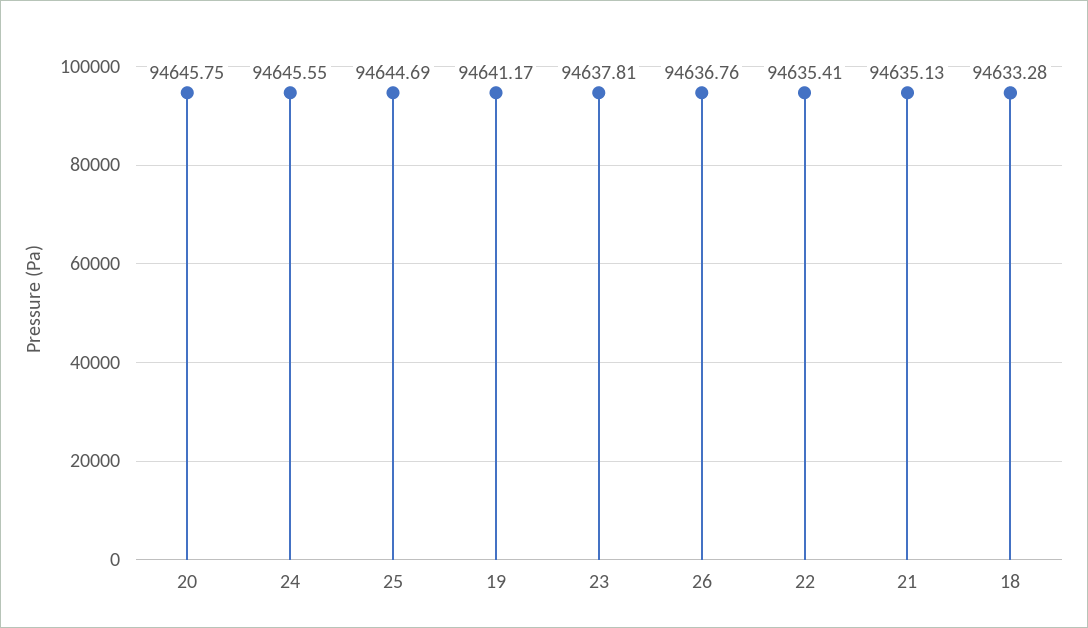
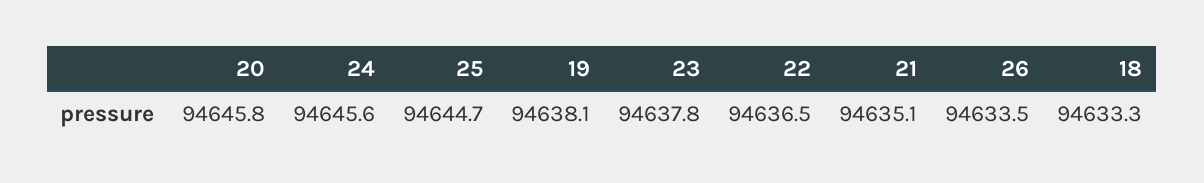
19: 94641.17 -> 94638.1
26: 94636.76 -> 94633.5
22: 94635.41 -> 94636.5

